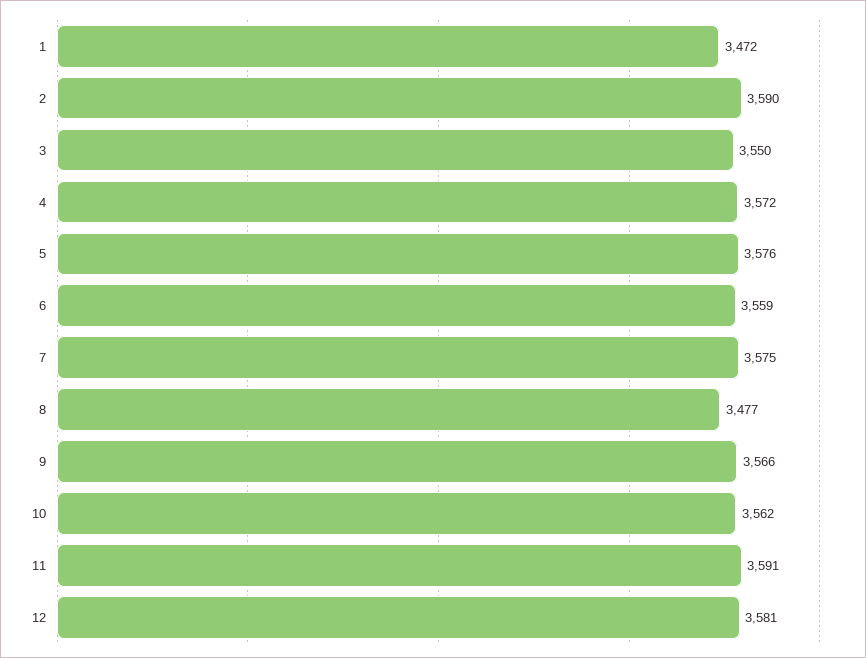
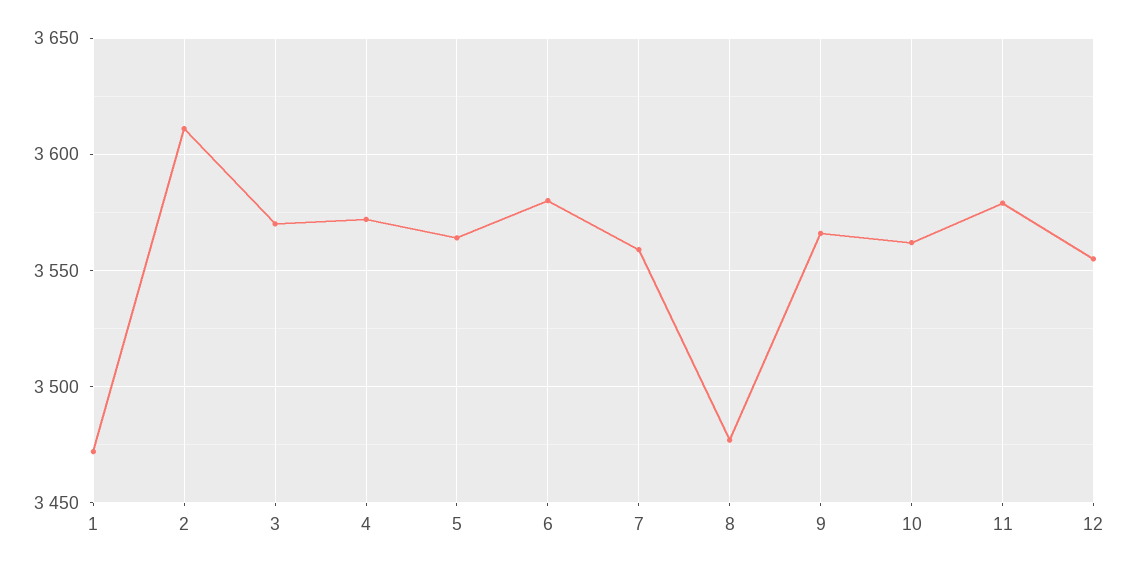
2: 3590 -> 3610
3: 3550 -> 3570
5: 3576 -> 3565
6: 3559 -> 3580
7: 3575 -> 3560
11: 3591 -> 3580
12: 3581 -> 3555

